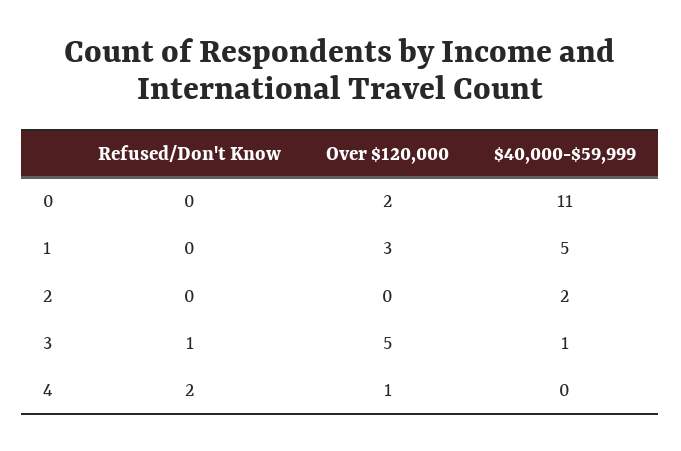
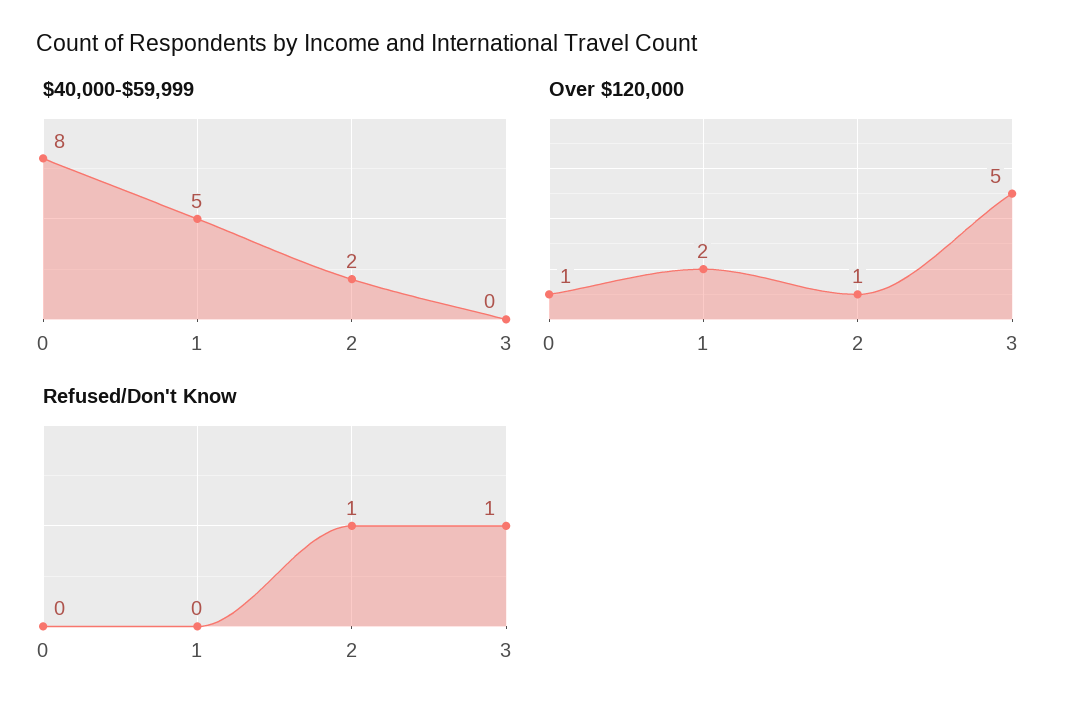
Over $120,000, 0: 2 -> 1
$40,000-$59,999, 0: 11 -> 8
Over $120,000, 1: 3 -> 2
Refused/Don't Know, 2: 0 -> 1
Over $120,000, 2: 0 -> 1
$40,000-$59,999, 3: 1 -> 0
Refused/Don't Know, 4: 2 -> none
Over $120,000, 4: 1 -> none
$40,000-$59,999, 4: 0 -> none

